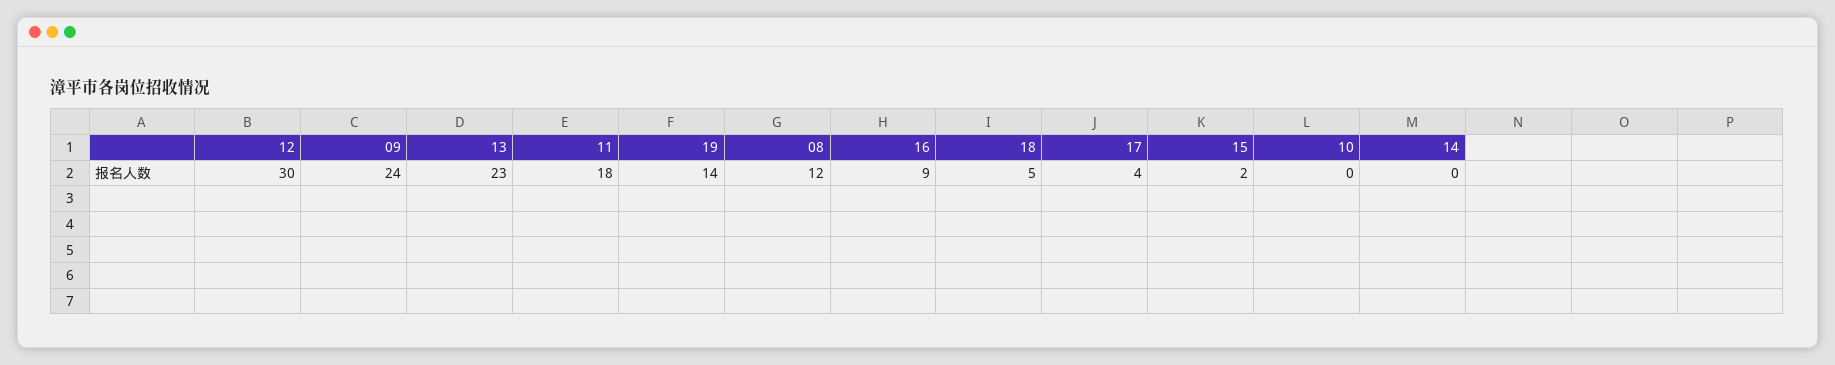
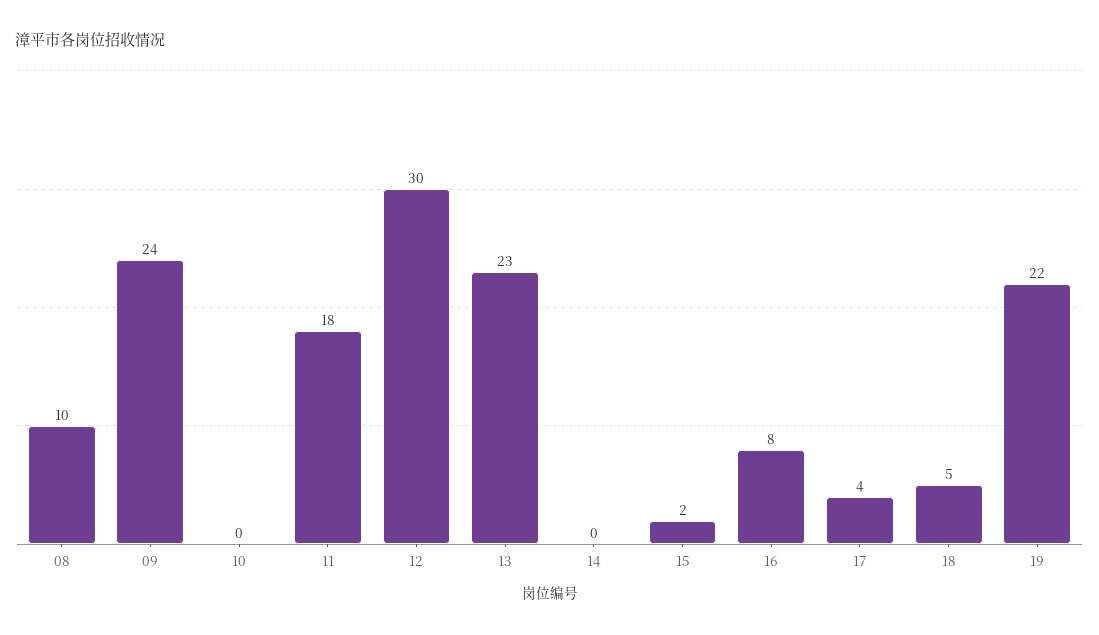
19: 14 -> 22
08: 12 -> 10
16: 9 -> 8

